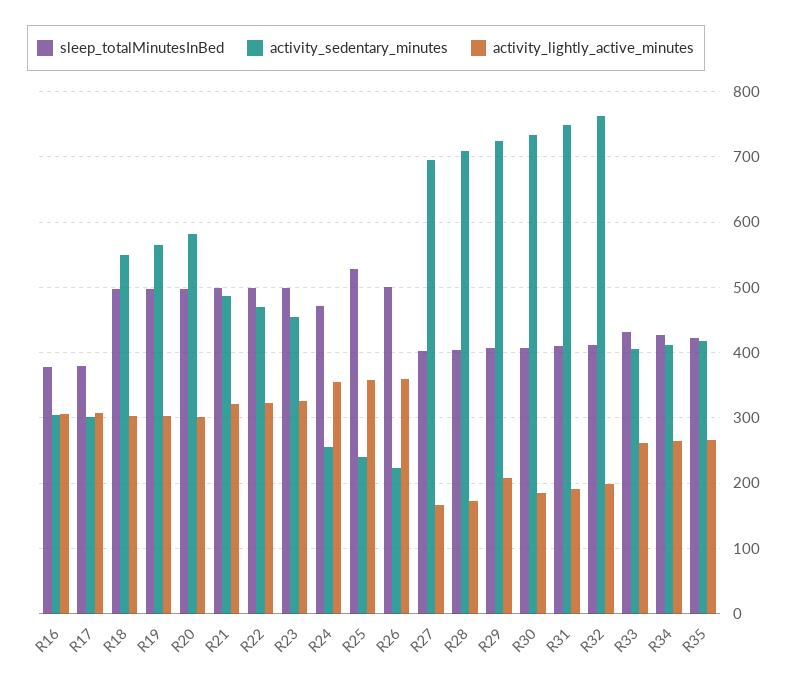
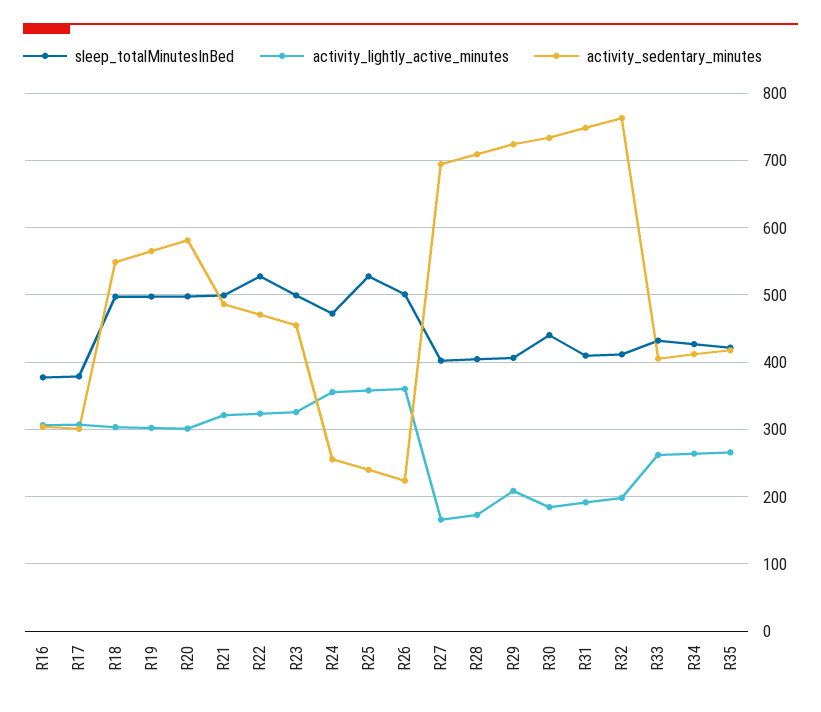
sleep_totalMinutesInBed, R22: 500 -> 530
sleep_totalMinutesInBed, R30: 410 -> 440

